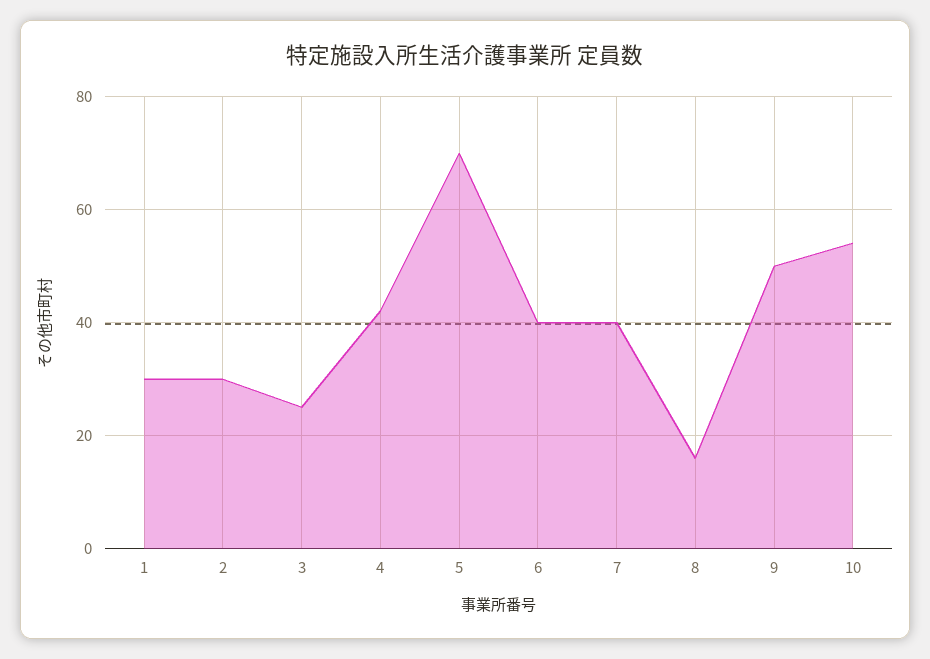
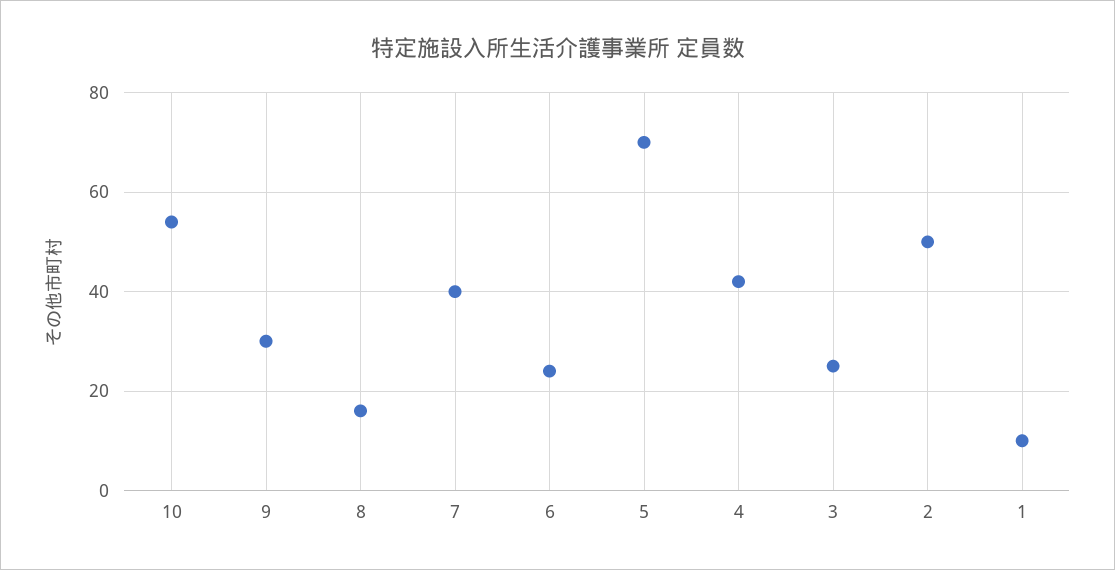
1: 30 -> 10
2: 30 -> 50
6: 40 -> 25
9: 50 -> 30

